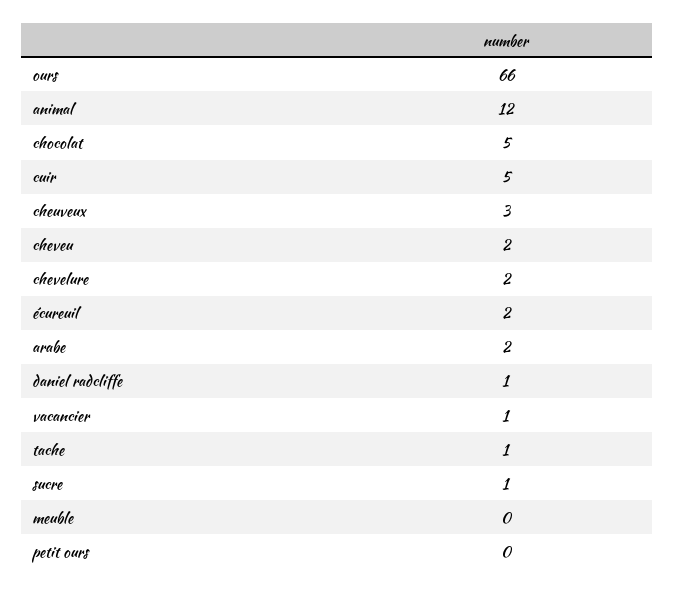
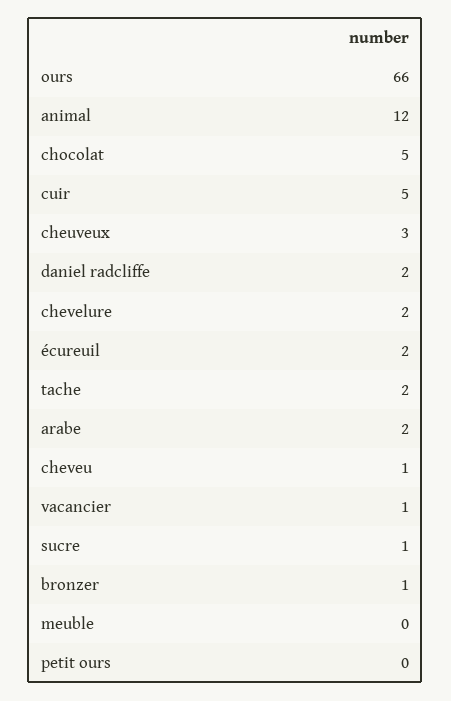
cheveu: 2 -> 1
daniel radcliffe: 1 -> 2
tache: 1 -> 2
bronzer: none -> 1

